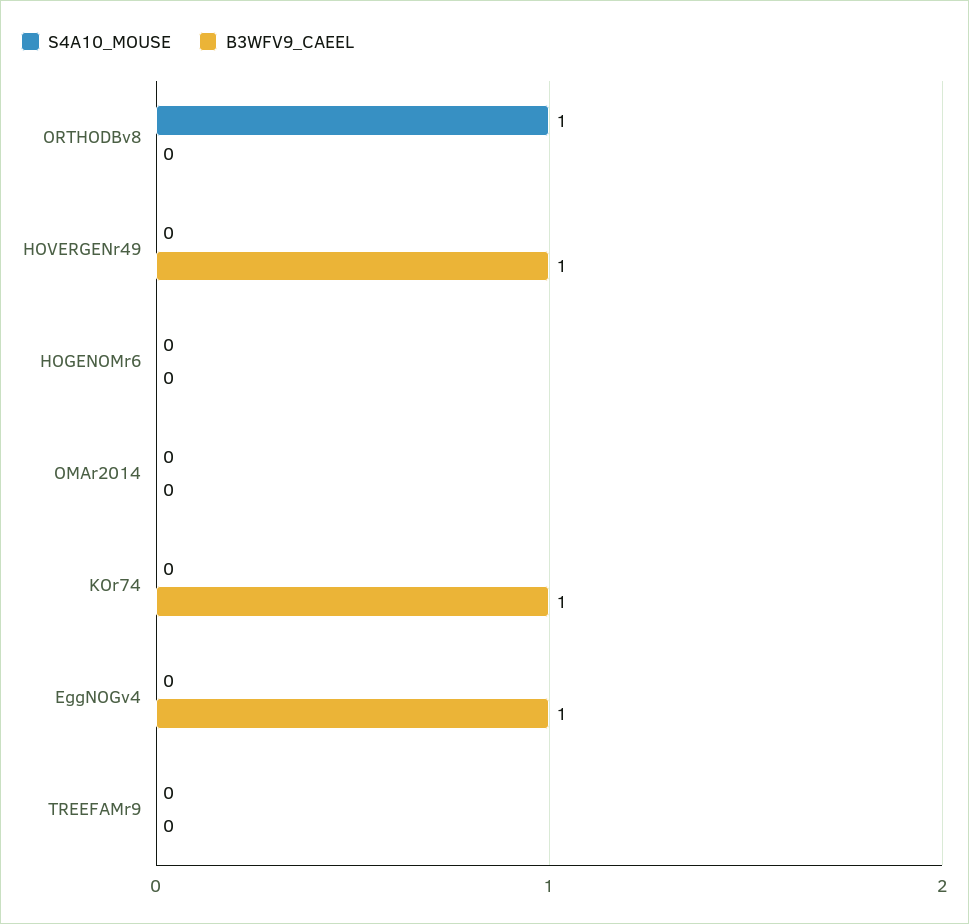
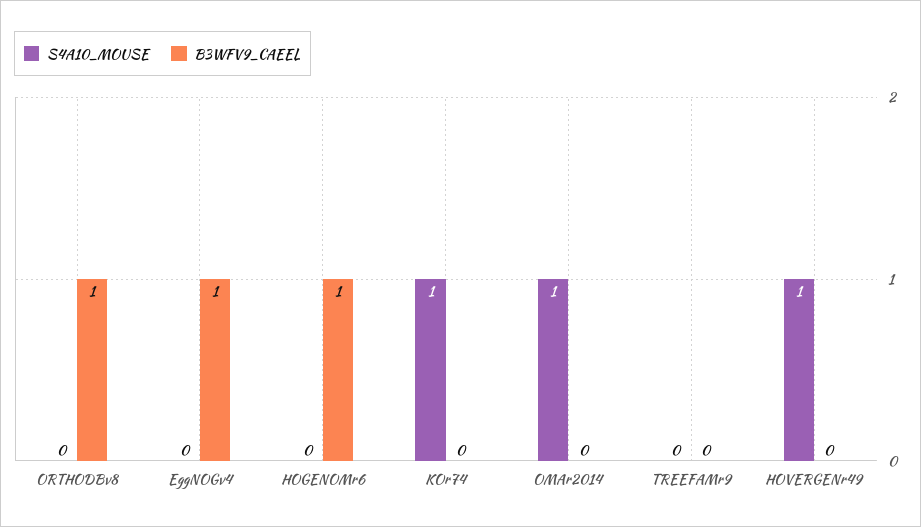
S4A10_MOUSE, ORTHODBv8: 1 -> 0
B3WFV9_CAEEL, ORTHODBv8: 0 -> 1
S4A10_MOUSE, HOVERGENr49: 0 -> 1
B3WFV9_CAEEL, HOVERGENr49: 1 -> 0
B3WFV9_CAEEL, HOGENOMr6: 0 -> 1
S4A10_MOUSE, OMAr2014: 0 -> 1
S4A10_MOUSE, KOr74: 0 -> 1
B3WFV9_CAEEL, KOr74: 1 -> 0

